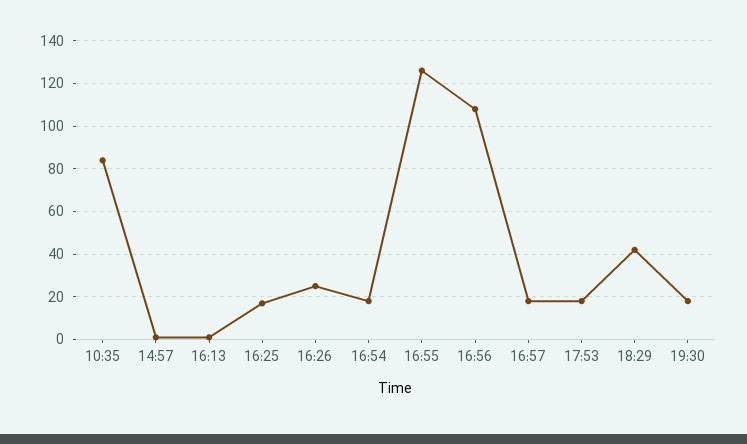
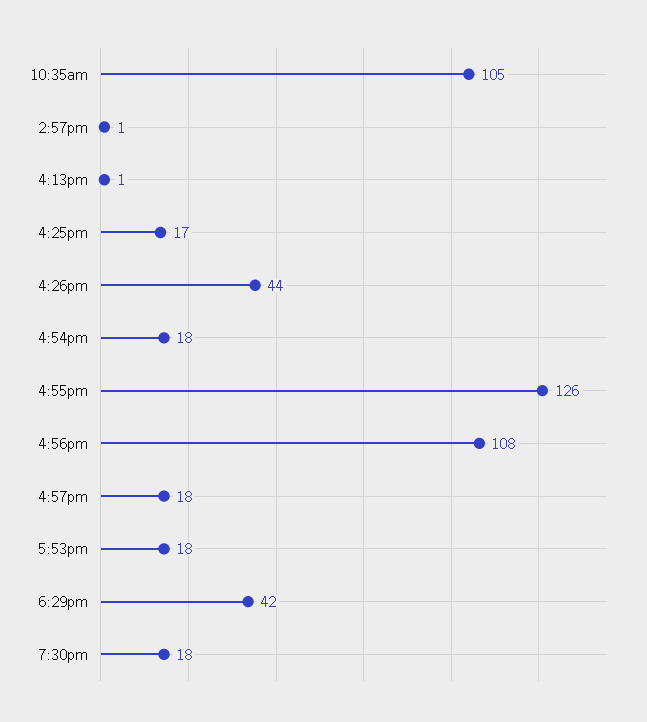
10:35: 85 -> 105
16:26: 25 -> 44

